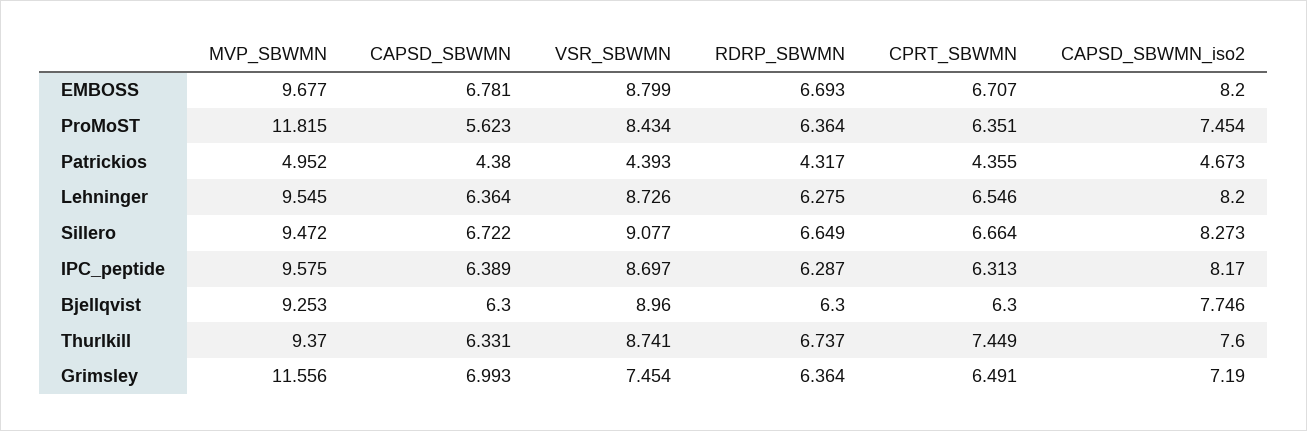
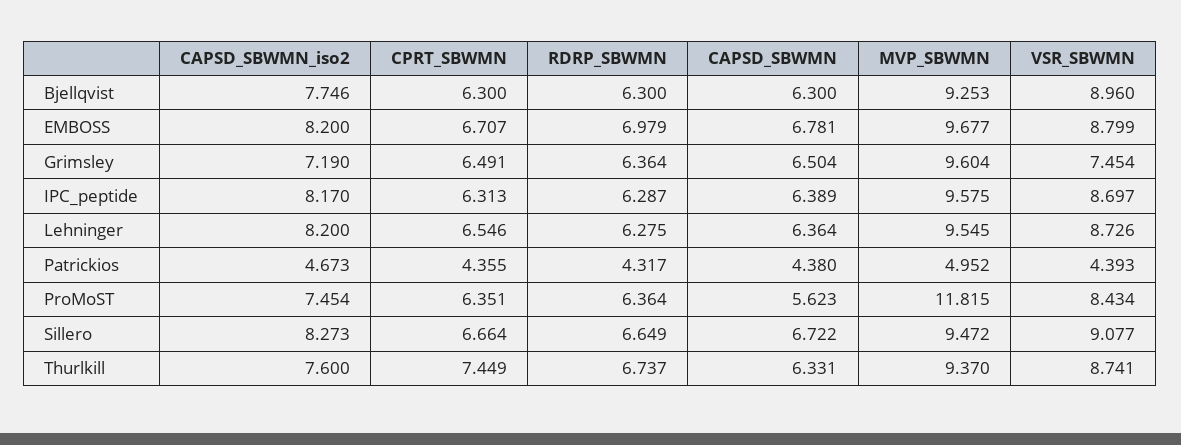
RDRP_SBWMN, EMBOSS: 6.693 -> 6.979
MVP_SBWMN, Grimsley: 11.556 -> 9.604
CAPSD_SBWMN, Grimsley: 6.993 -> 6.504

